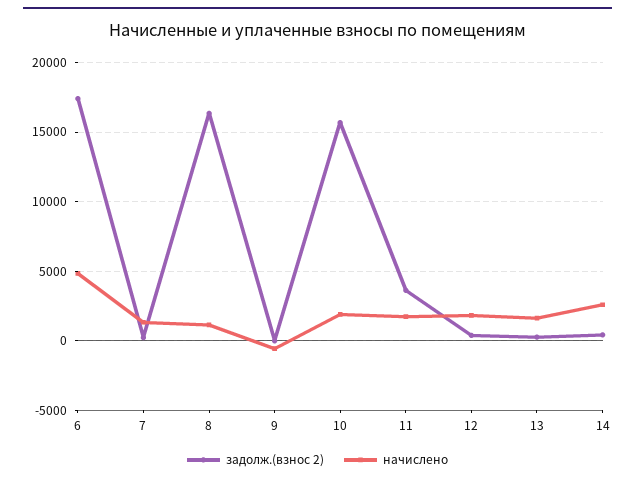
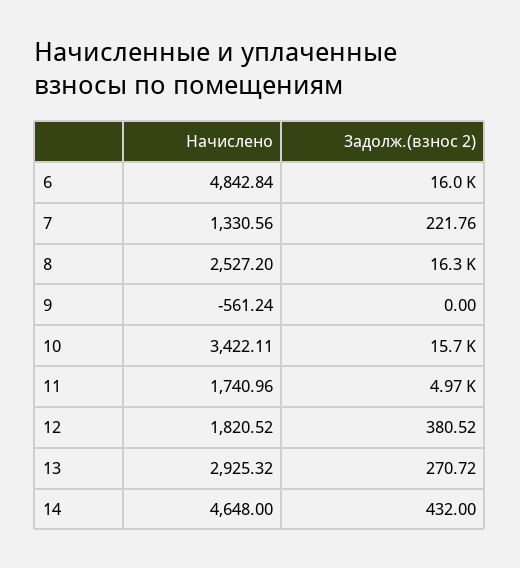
задолж.(взнос 2), 6: 17500 -> 16000
начислено, 8: 1000 -> 2527.2
начислено, 10: 2000 -> 3422.11
задолж.(взнос 2), 11: 3500 -> 4970
начислено, 13: 1500 -> 2925.32
начислено, 14: 2500 -> 4648

